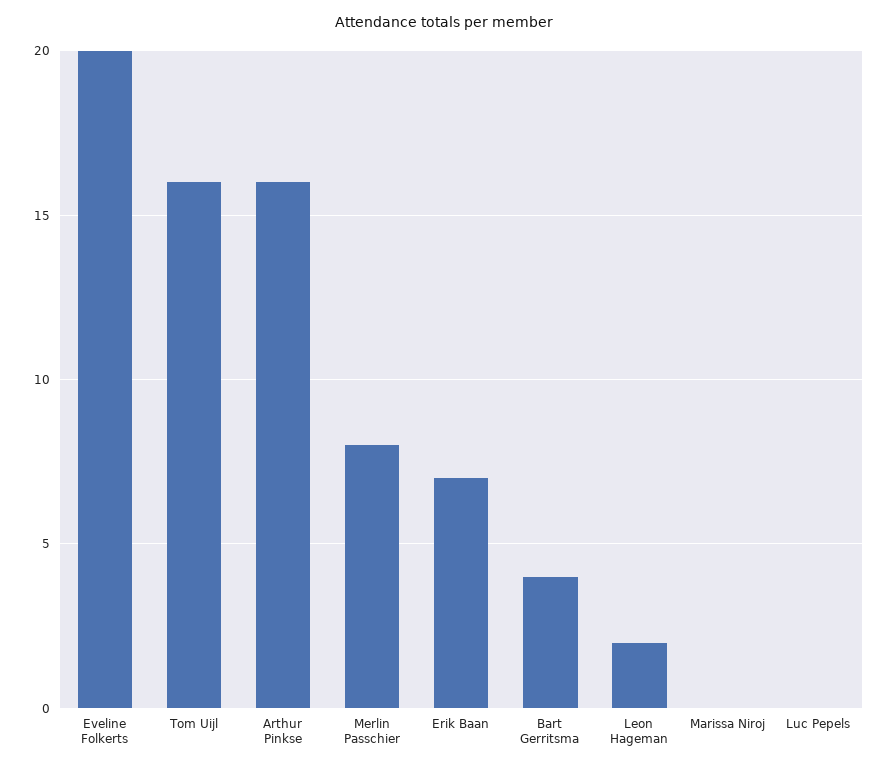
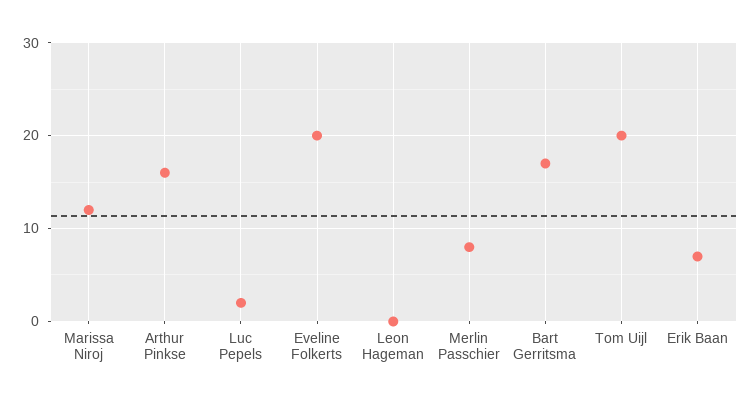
Tom Uijl: 16 -> 20
Bart Gerritsma: 4 -> 17
Leon Hageman: 2 -> 0
Marissa Niroj: 0 -> 12
Luc Pepels: 0 -> 2

